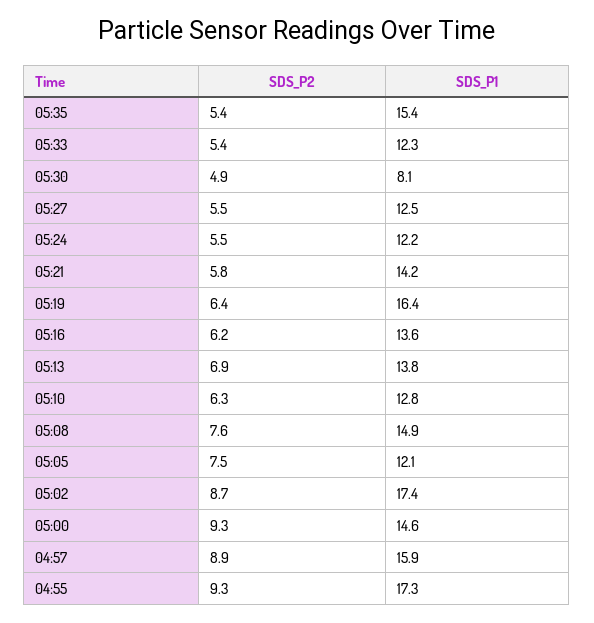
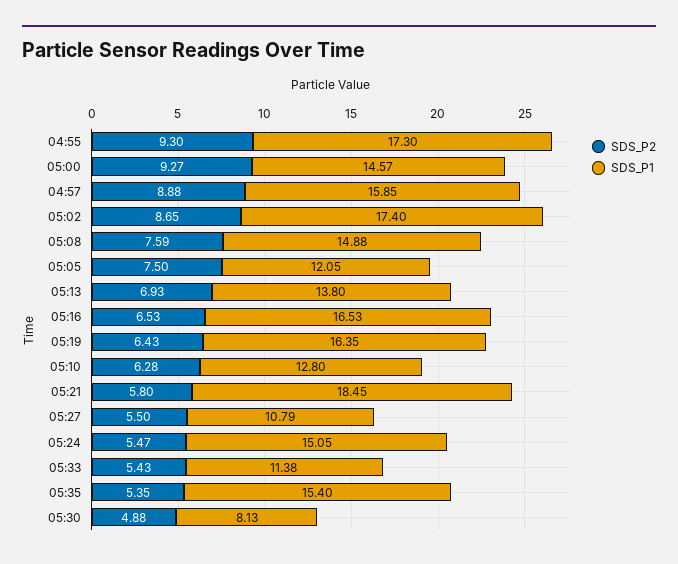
SDS_P1, 05:33: 12.3 -> 11.38
SDS_P1, 05:27: 12.5 -> 10.79
SDS_P1, 05:24: 12.2 -> 15.05
SDS_P1, 05:21: 14.2 -> 18.45
SDS_P2, 05:16: 6.2 -> 6.53
SDS_P1, 05:16: 13.6 -> 16.53

